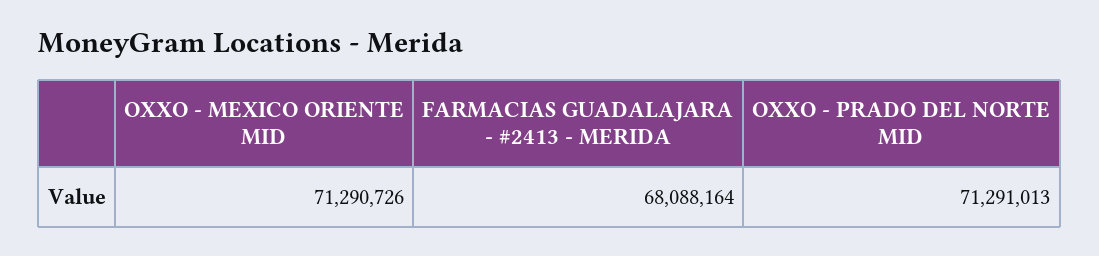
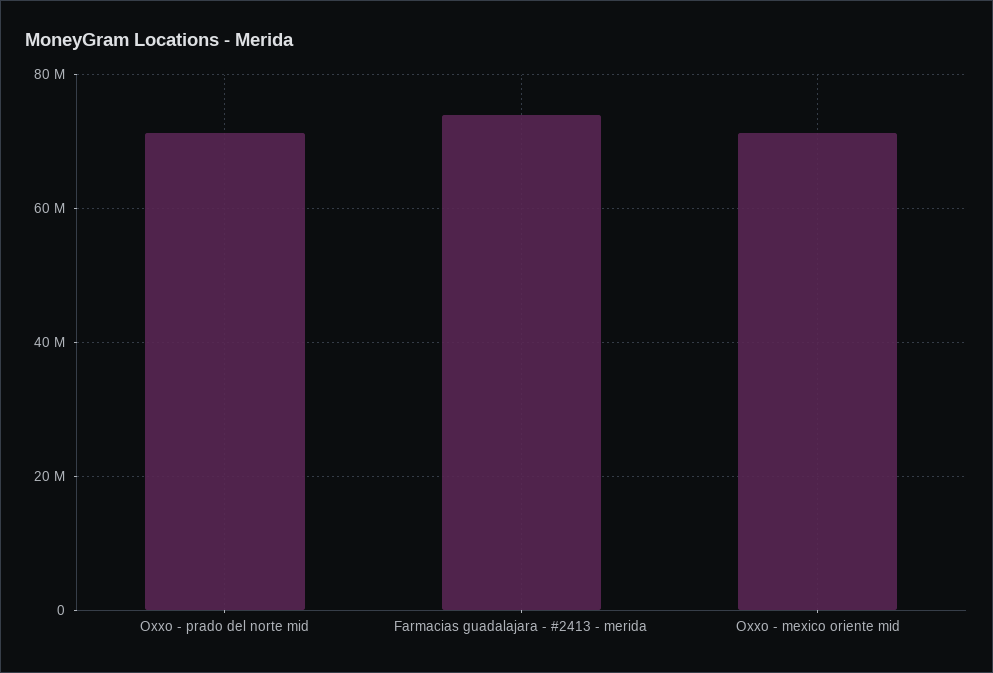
FARMACIAS GUADALAJARA - #2413 - MERIDA: 68088164 -> 74000000

